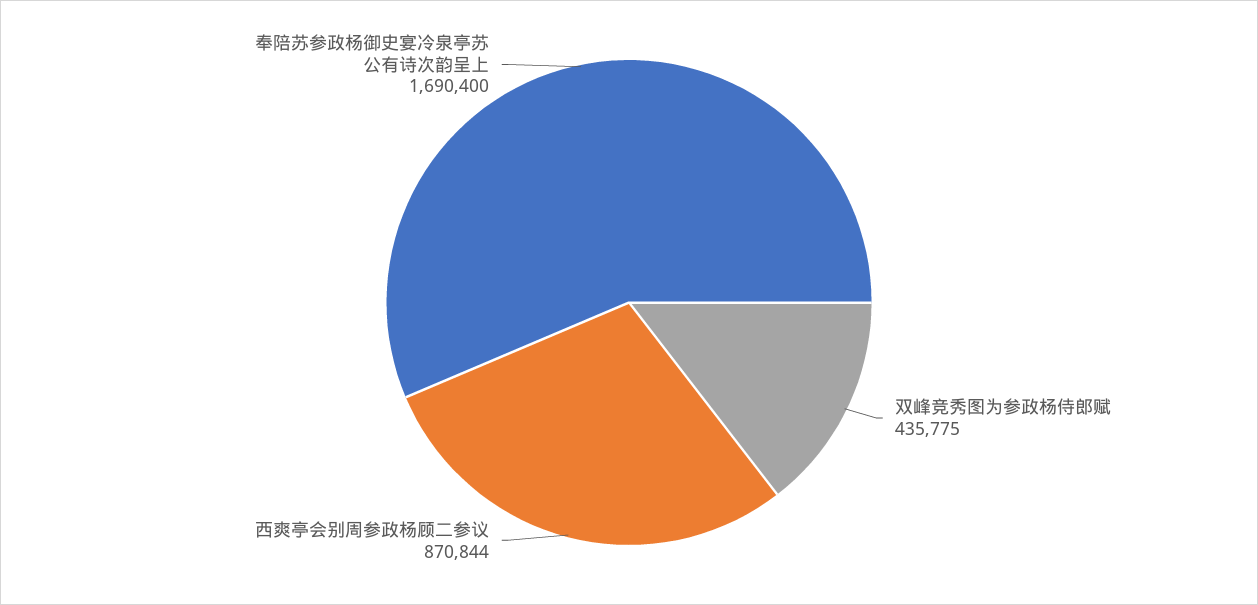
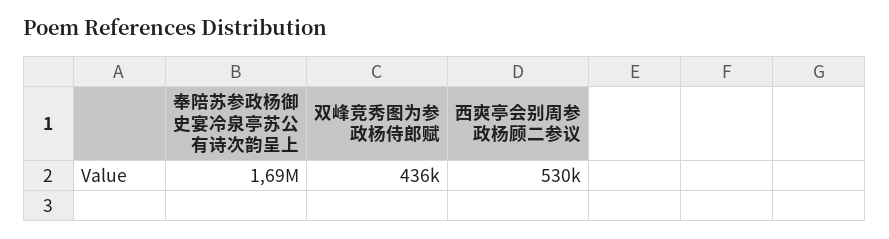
西爽亭会别周参政杨顾二参议: 870844 -> 530000

